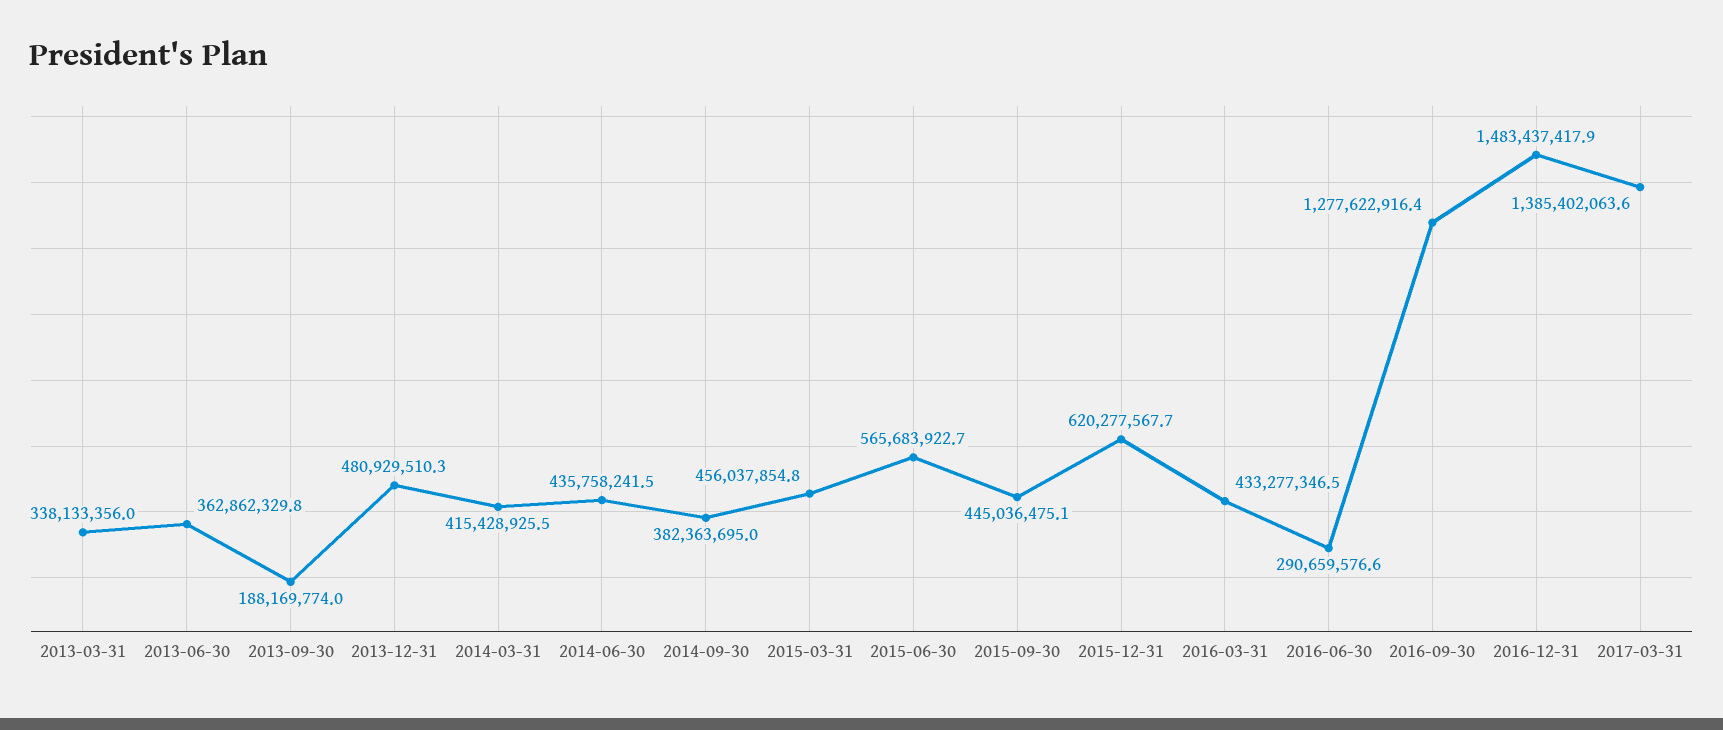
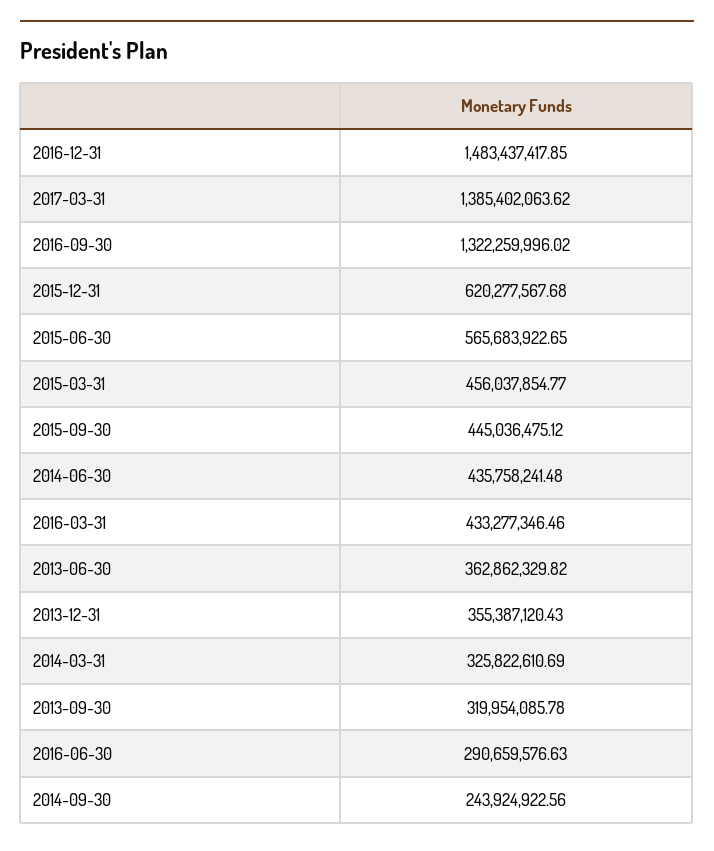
2013-03-31: 338133356 -> none
2013-09-30: 188169774 -> 319954085.78
2013-12-31: 480929510.3 -> 355387120.43
2014-03-31: 415428925.5 -> 325822610.69
2014-09-30: 382363695 -> 243924922.56
2016-09-30: 1277622916.4 -> 1322259996.02

